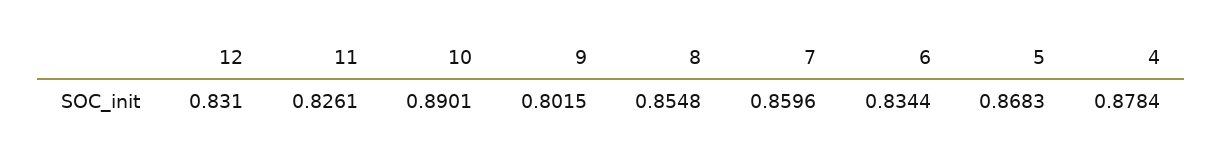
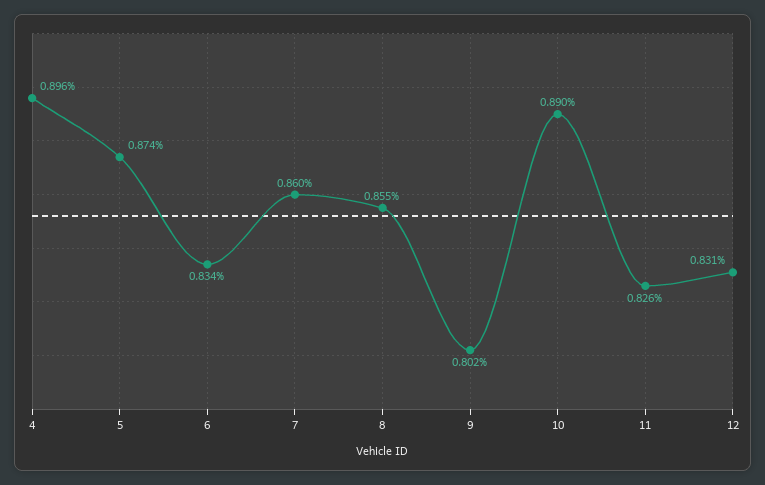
5: 0.8683 -> 0.874
4: 0.8784 -> 0.896

